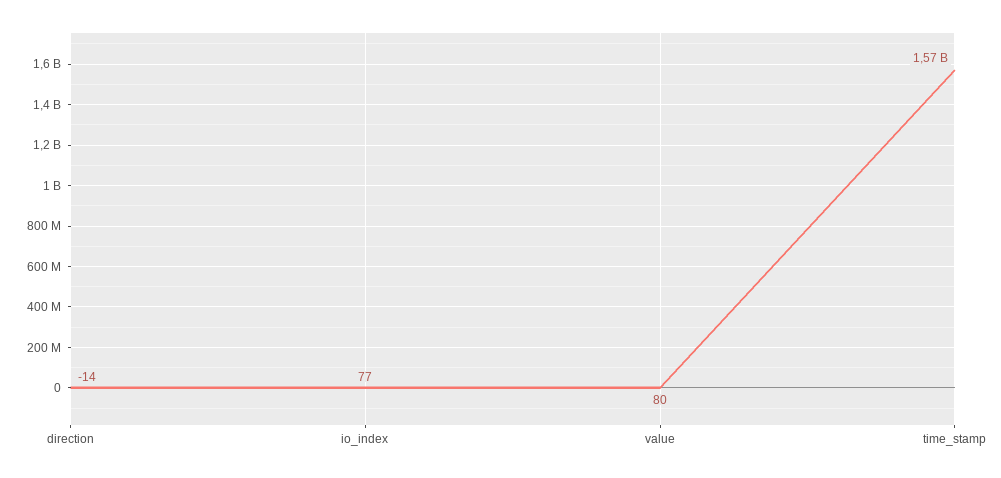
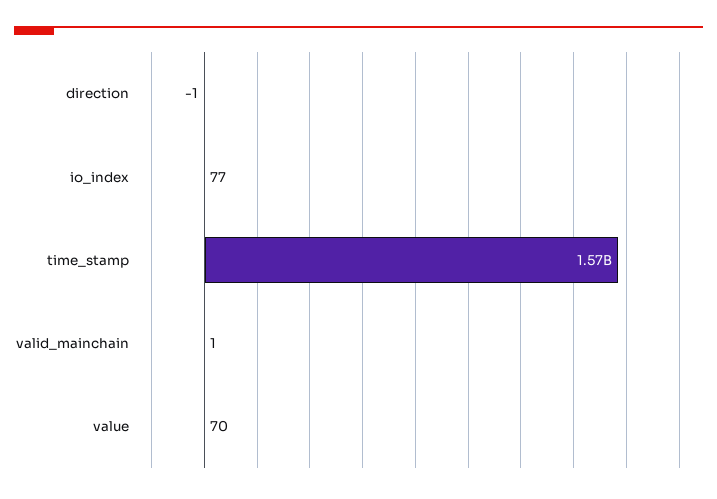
direction: -14 -> -1
value: 80 -> 70
valid_mainchain: none -> 1

